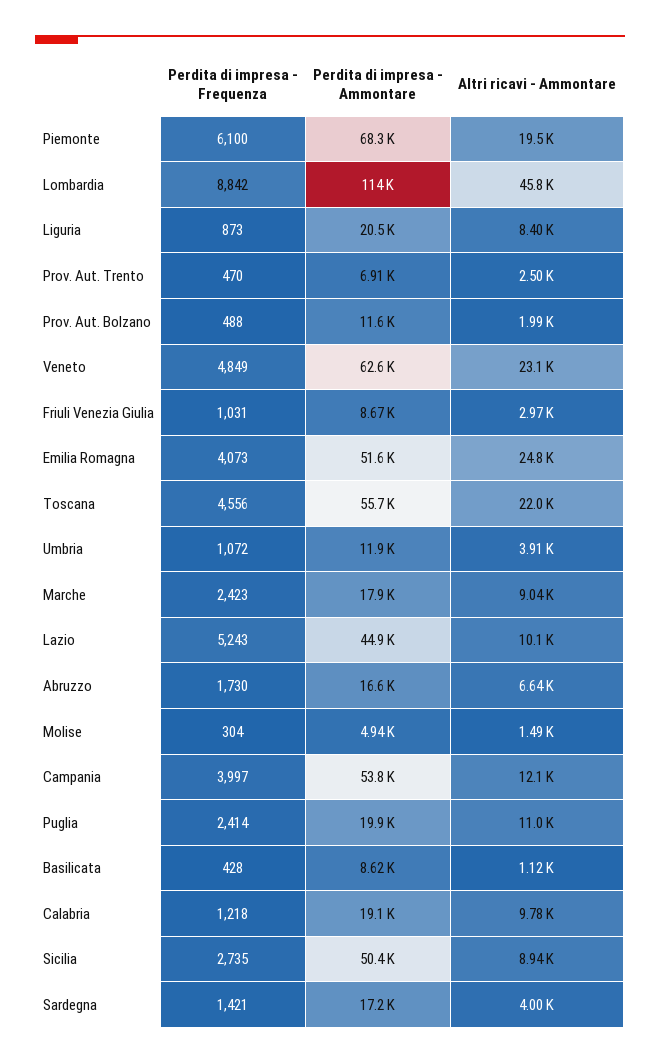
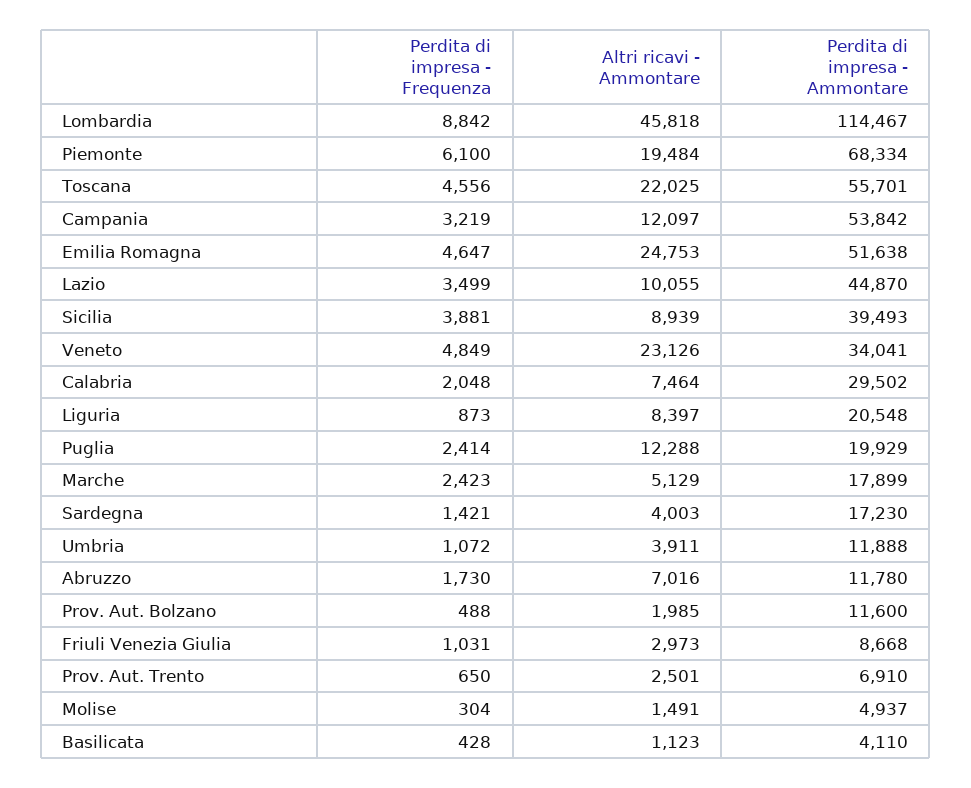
Perdita di impresa - Frequenza, Prov. Aut. Trento: 470 -> 650
Perdita di impresa - Ammontare, Veneto: 62600 -> 34041
Perdita di impresa - Frequenza, Emilia Romagna: 4073 -> 4647
Altri ricavi - Ammontare, Marche: 9040 -> 5129
Perdita di impresa - Frequenza, Lazio: 5243 -> 3499
Perdita di impresa - Ammontare, Abruzzo: 16600 -> 11780
Altri ricavi - Ammontare, Abruzzo: 6640 -> 7016
Perdita di impresa - Frequenza, Campania: 3997 -> 3219
Altri ricavi - Ammontare, Puglia: 11000 -> 12288
Perdita di impresa - Ammontare, Basilicata: 8620 -> 4110
Perdita di impresa - Frequenza, Calabria: 1218 -> 2048
Perdita di impresa - Ammontare, Calabria: 19100 -> 29502
Altri ricavi - Ammontare, Calabria: 9780 -> 7464
Perdita di impresa - Frequenza, Sicilia: 2735 -> 3881
Perdita di impresa - Ammontare, Sicilia: 50400 -> 39493

